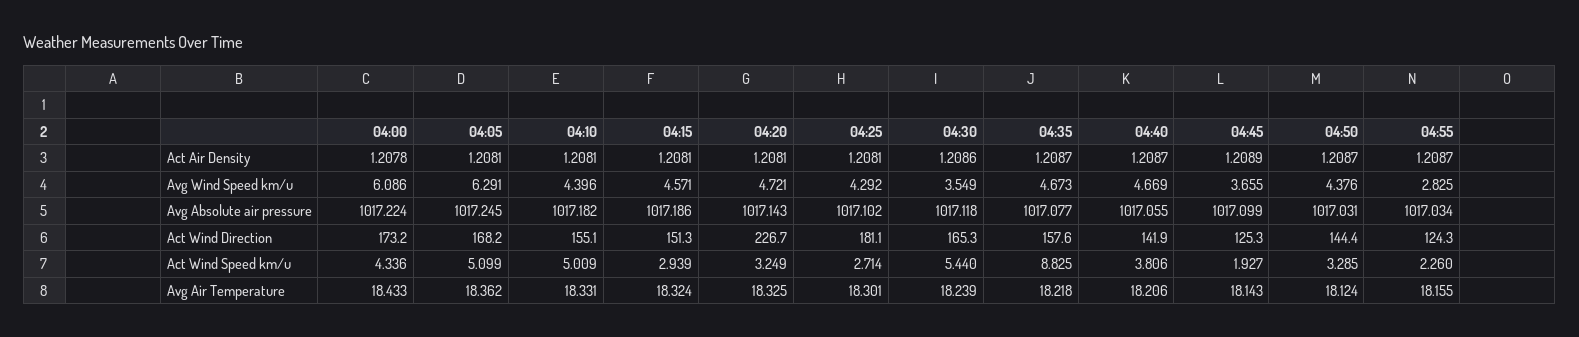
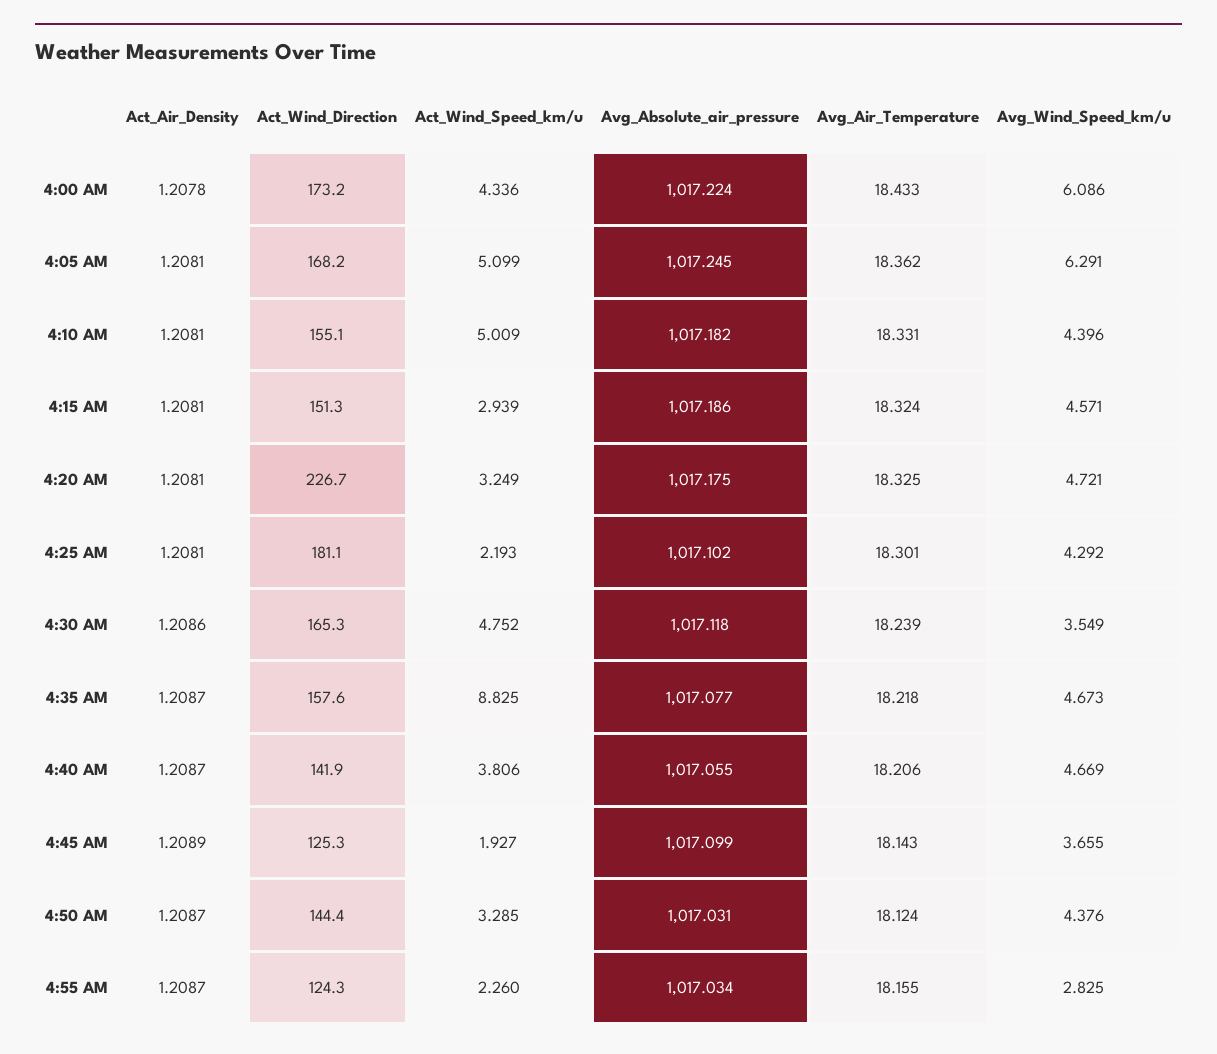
04:20, Avg Absolute air pressure: 1017.143 -> 1017.175
04:25, Act Wind Speed km/u: 2.714 -> 2.193
04:30, Act Wind Speed km/u: 5.44 -> 4.752

